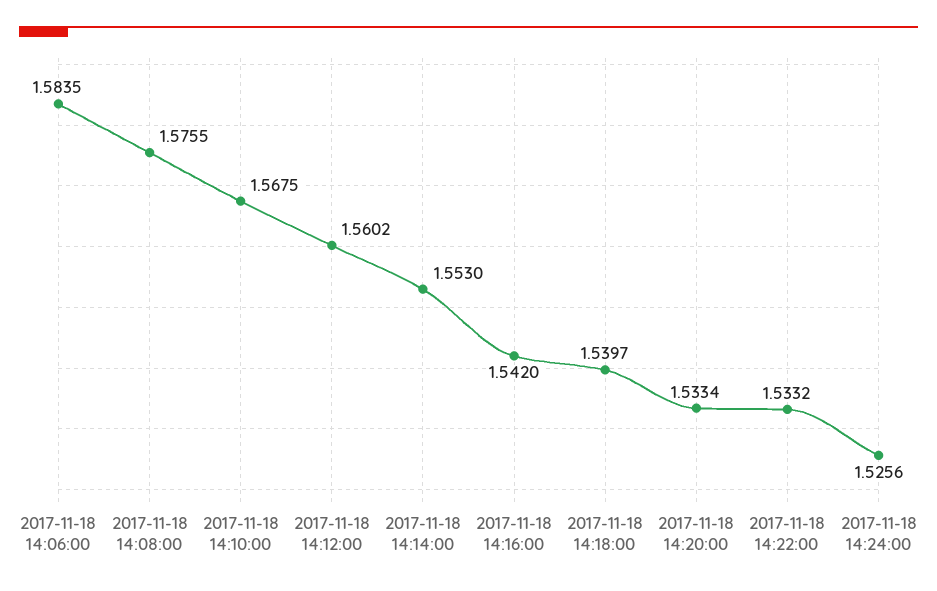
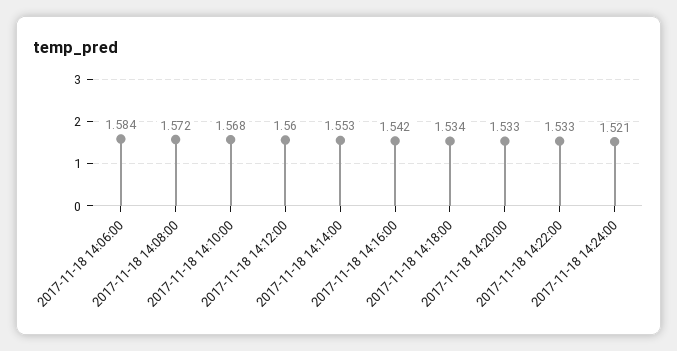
2017-11-18 14:08:00: 1.5755 -> 1.572
2017-11-18 14:18:00: 1.5397 -> 1.534
2017-11-18 14:24:00: 1.5256 -> 1.521

